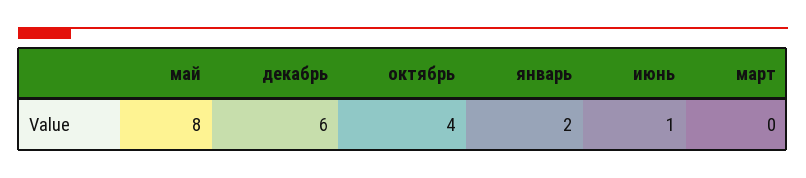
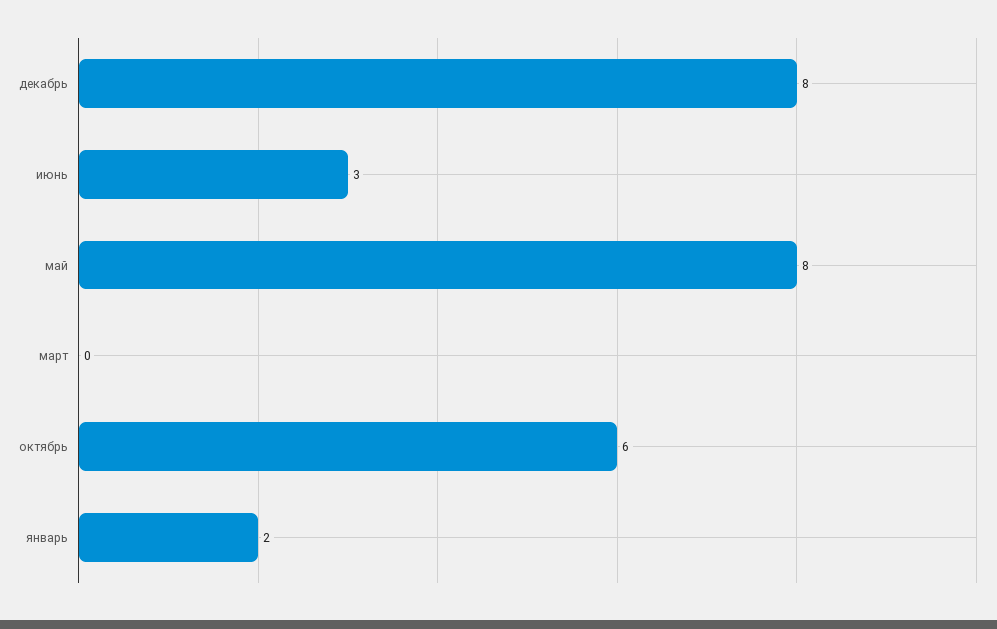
декабрь: 6 -> 8
октябрь: 4 -> 6
июнь: 1 -> 3

